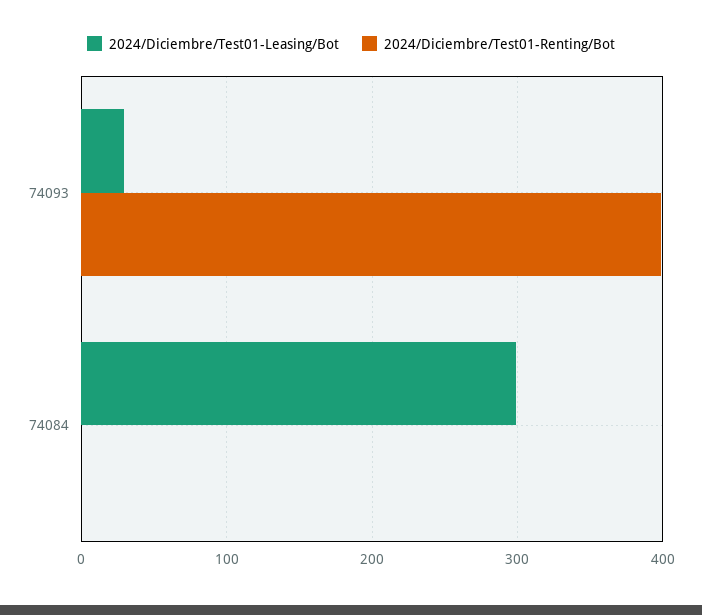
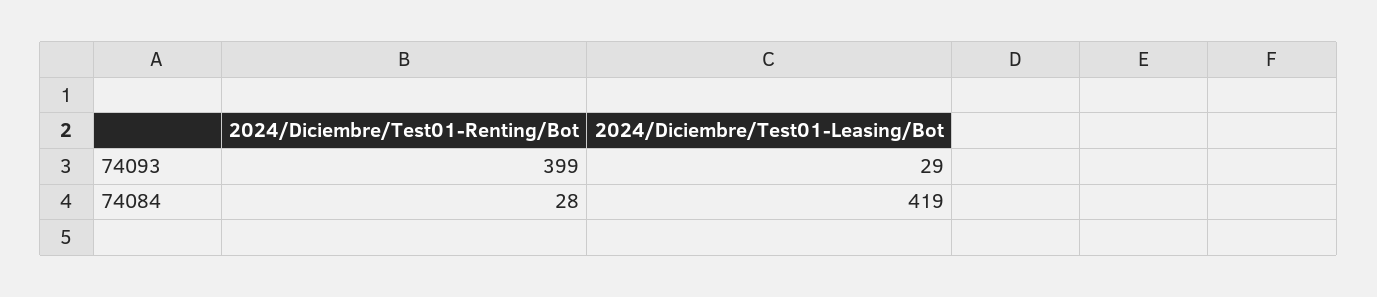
2024/Diciembre/Test01-Leasing/Bot, 74084: 300 -> 419
2024/Diciembre/Test01-Renting/Bot, 74084: 0 -> 28

